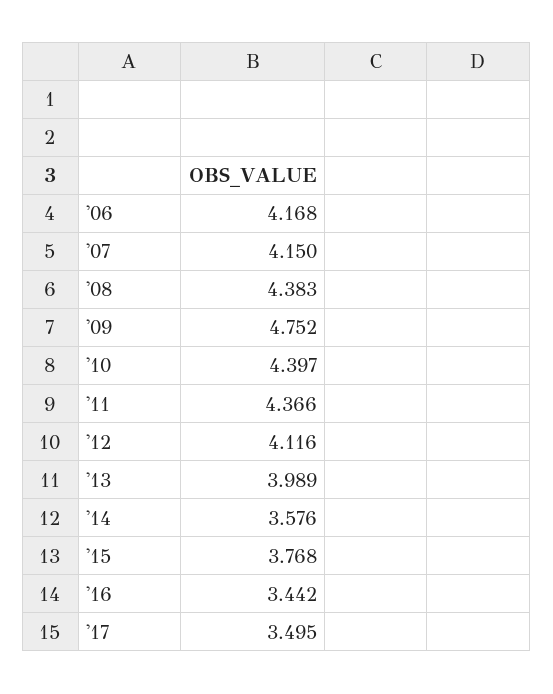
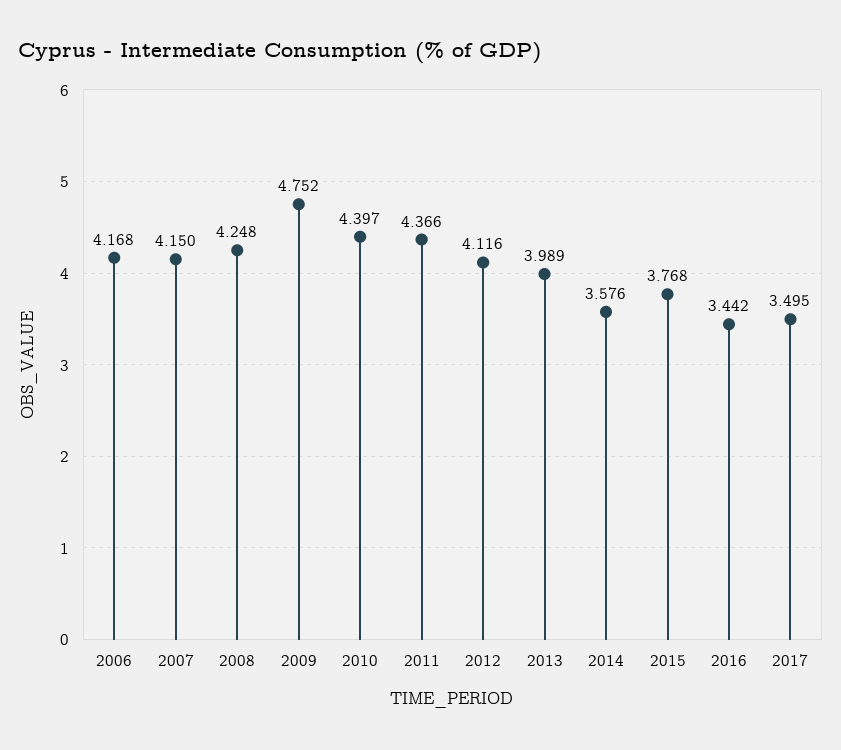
'08: 4.383 -> 4.248

